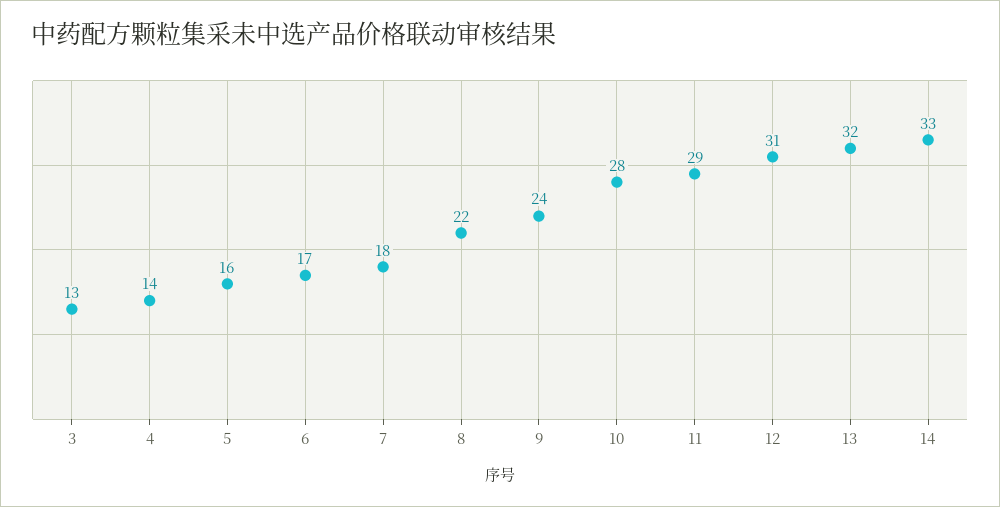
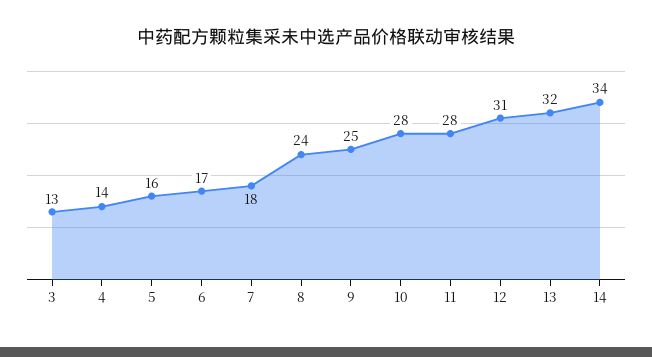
8: 22 -> 24
9: 24 -> 25
11: 29 -> 28
14: 33 -> 34

